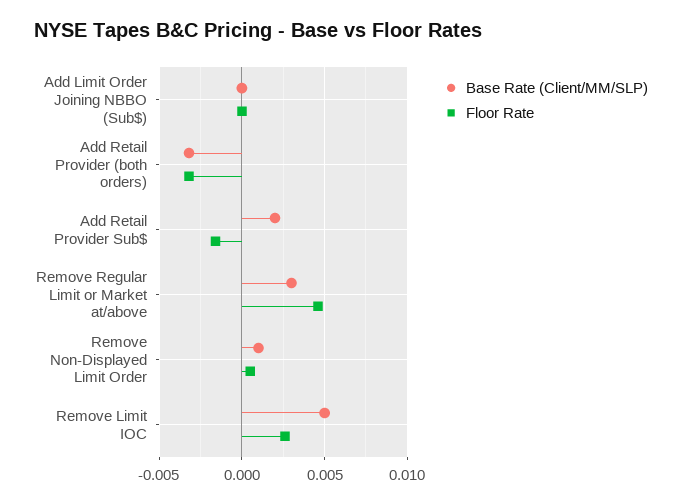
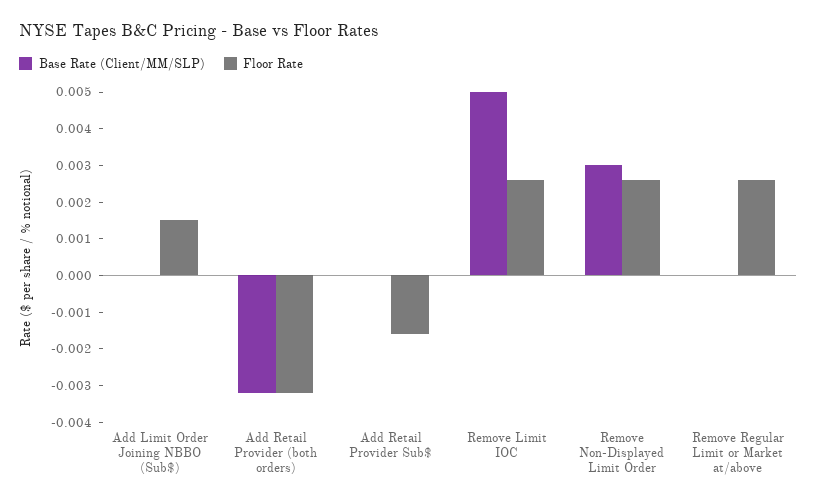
Floor Rate, Add Limit Order Joining NBBO (Sub$): 0 -> 0.0015
Base Rate (Client/MM/SLP), Add Retail Provider Sub$: 0.002 -> 0
Base Rate (Client/MM/SLP), Remove Regular Limit or Market at/above: 0.003 -> 0
Floor Rate, Remove Regular Limit or Market at/above: 0.0045 -> 0.0025
Base Rate (Client/MM/SLP), Remove Non-Displayed Limit Order: 0.001 -> 0.003
Floor Rate, Remove Non-Displayed Limit Order: 0.0005 -> 0.0025

